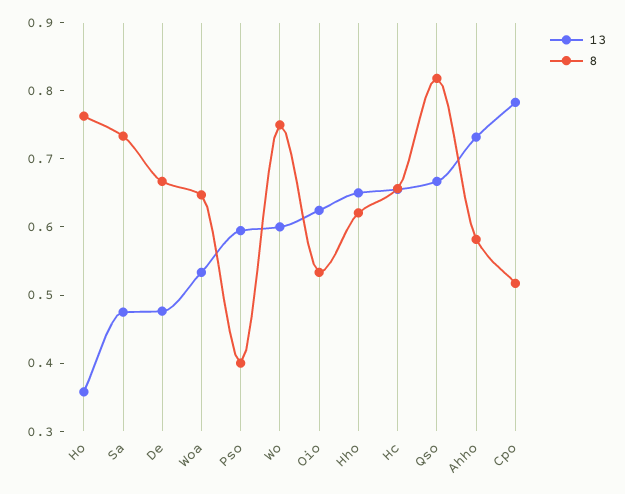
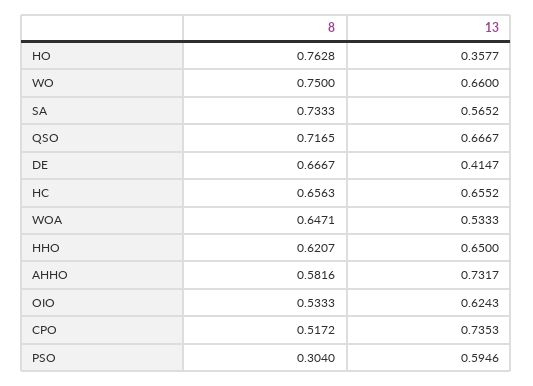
13, Sa: 0.48 -> 0.5652
13, De: 0.48 -> 0.4147
8, Pso: 0.4 -> 0.304
13, Wo: 0.6 -> 0.66
8, Qso: 0.82 -> 0.7165
13, Cpo: 0.78 -> 0.7353

